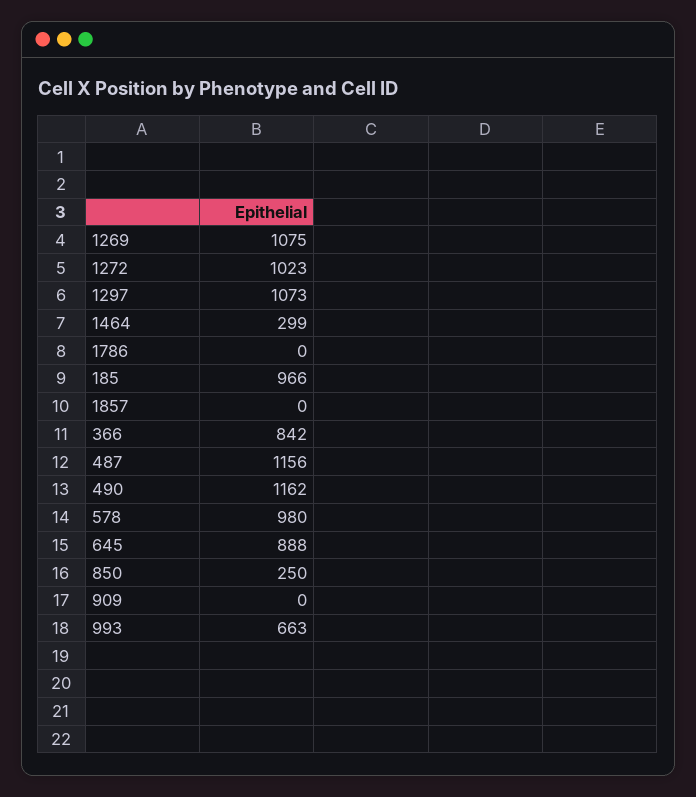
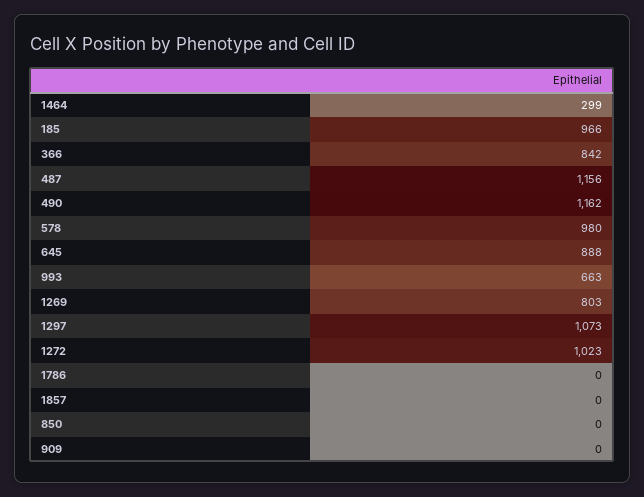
1269: 1075 -> 803
850: 250 -> 0

